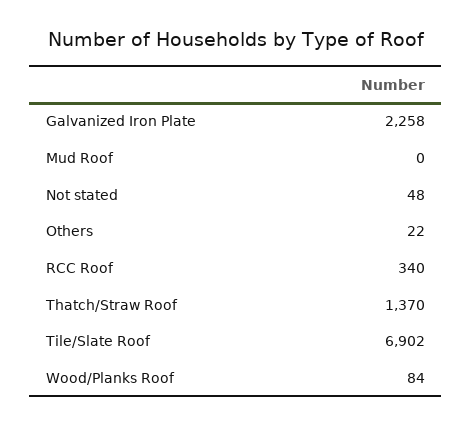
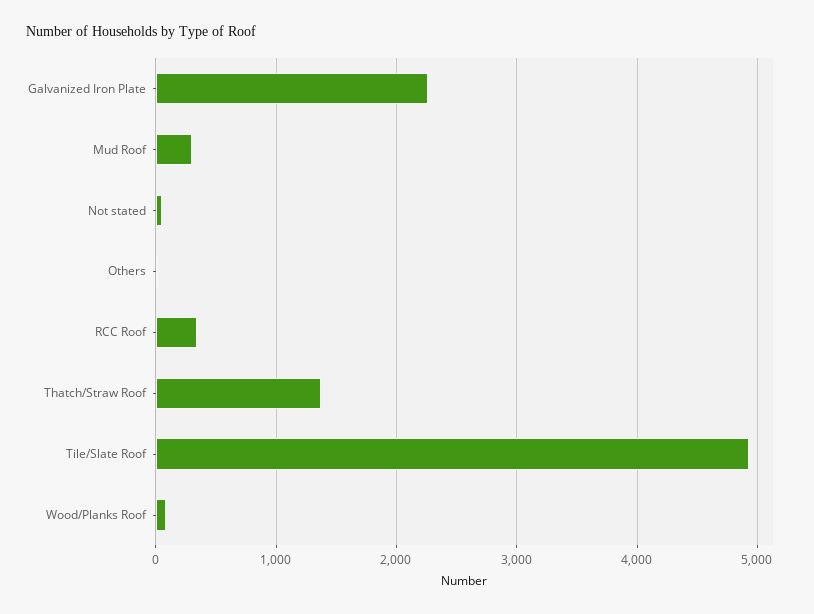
Mud Roof: 0 -> 300
Tile/Slate Roof: 6902 -> 4900

